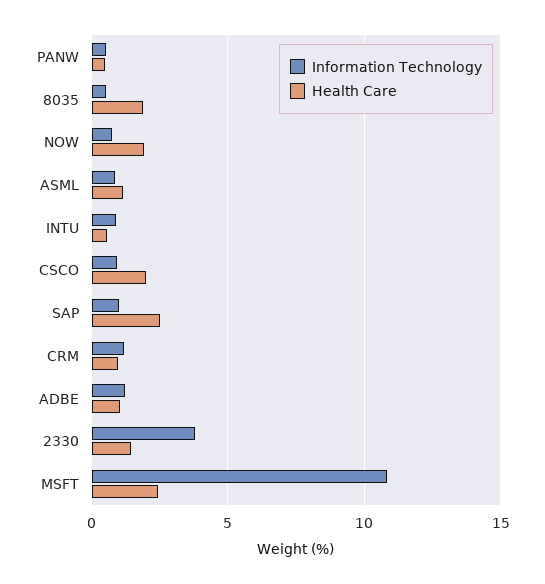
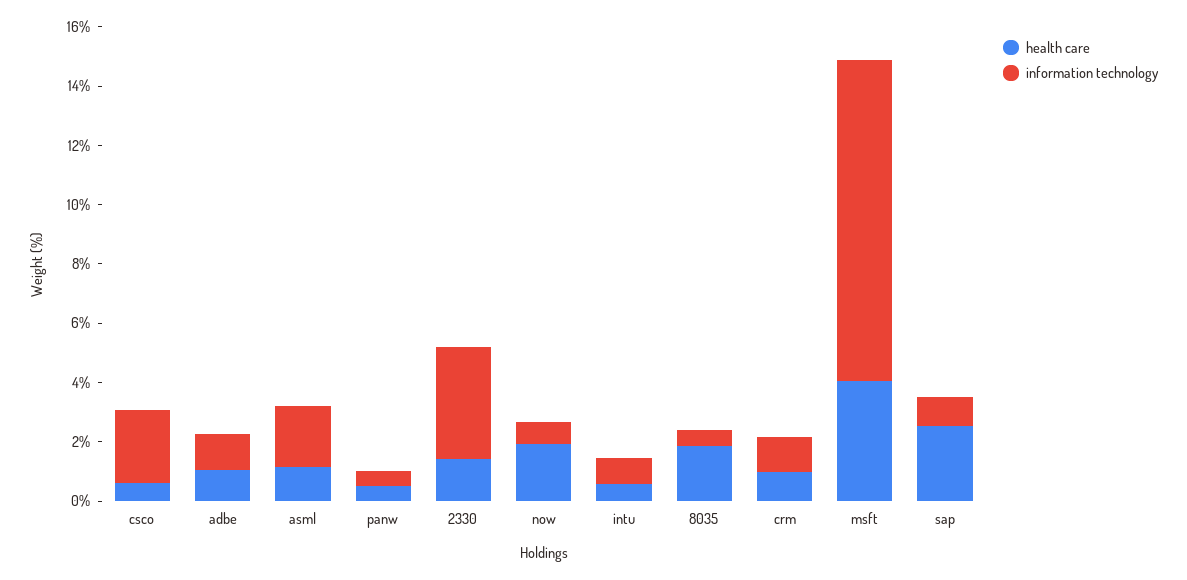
Information Technology, ASML: 1 -> 2
Information Technology, CSCO: 1 -> 2.5
Health Care, CSCO: 2 -> 0.5
Health Care, MSFT: 2.5 -> 4

